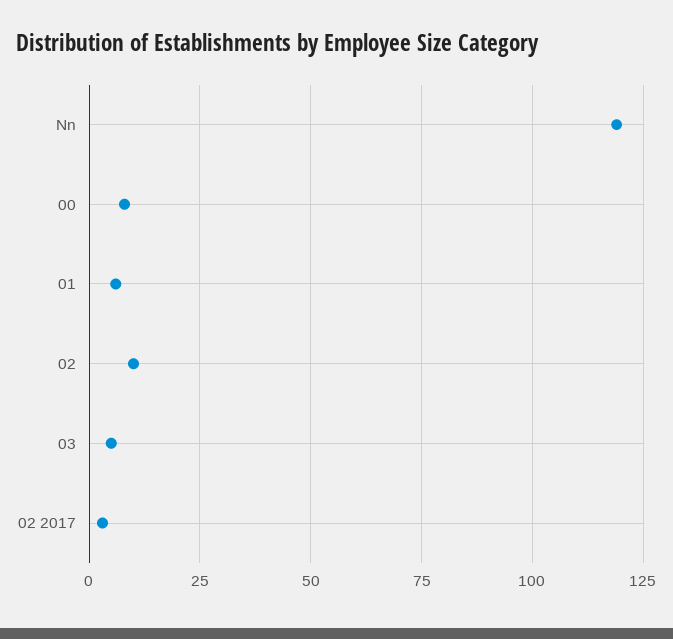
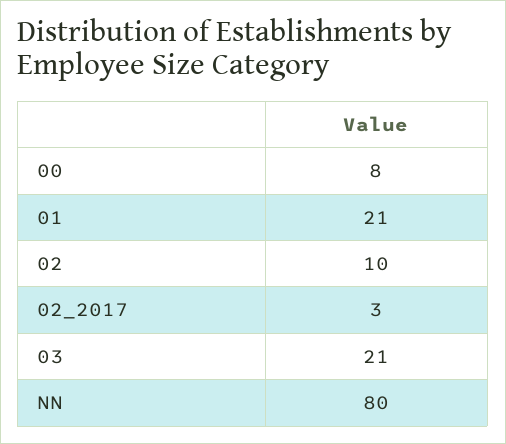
Nn: 120 -> 80
01: 5 -> 21
03: 5 -> 21

